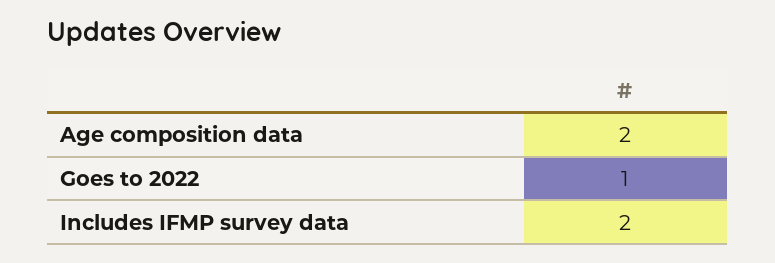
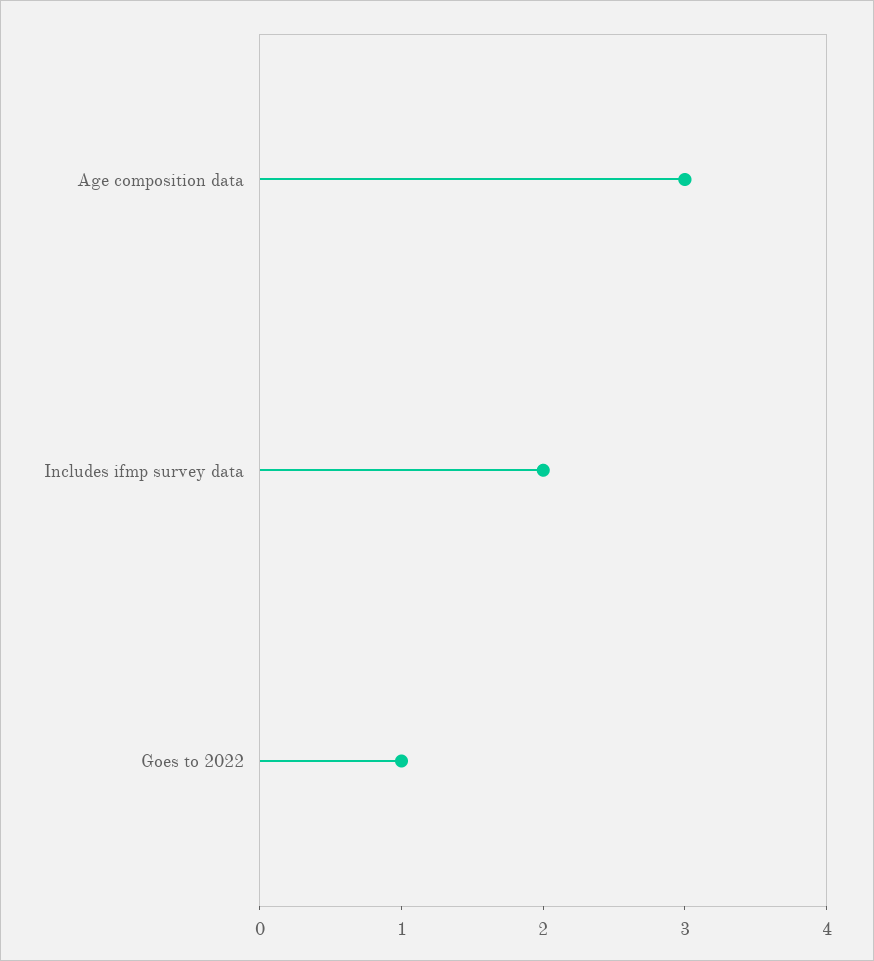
Age composition data: 2 -> 3

